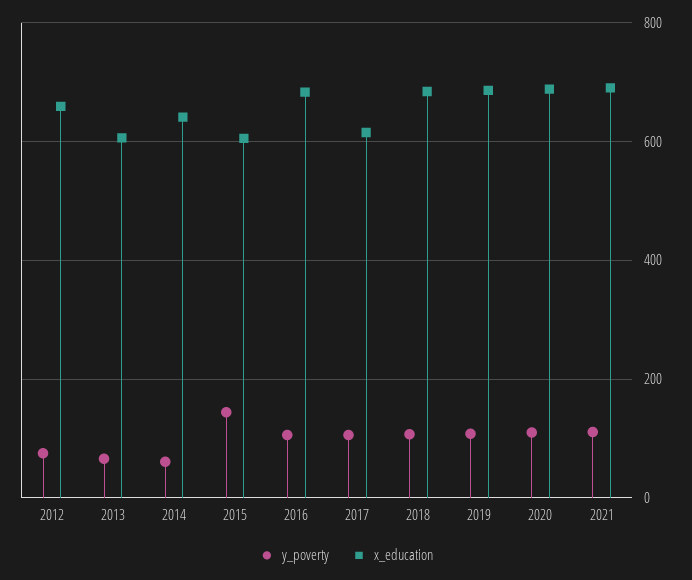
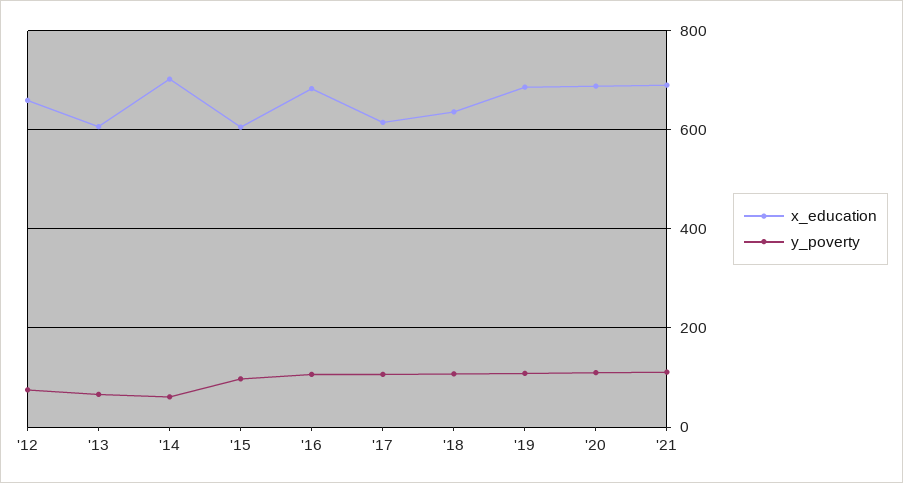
x_education, 2014: 640 -> 700
y_poverty, 2015: 140 -> 100
x_education, 2018: 680 -> 640

